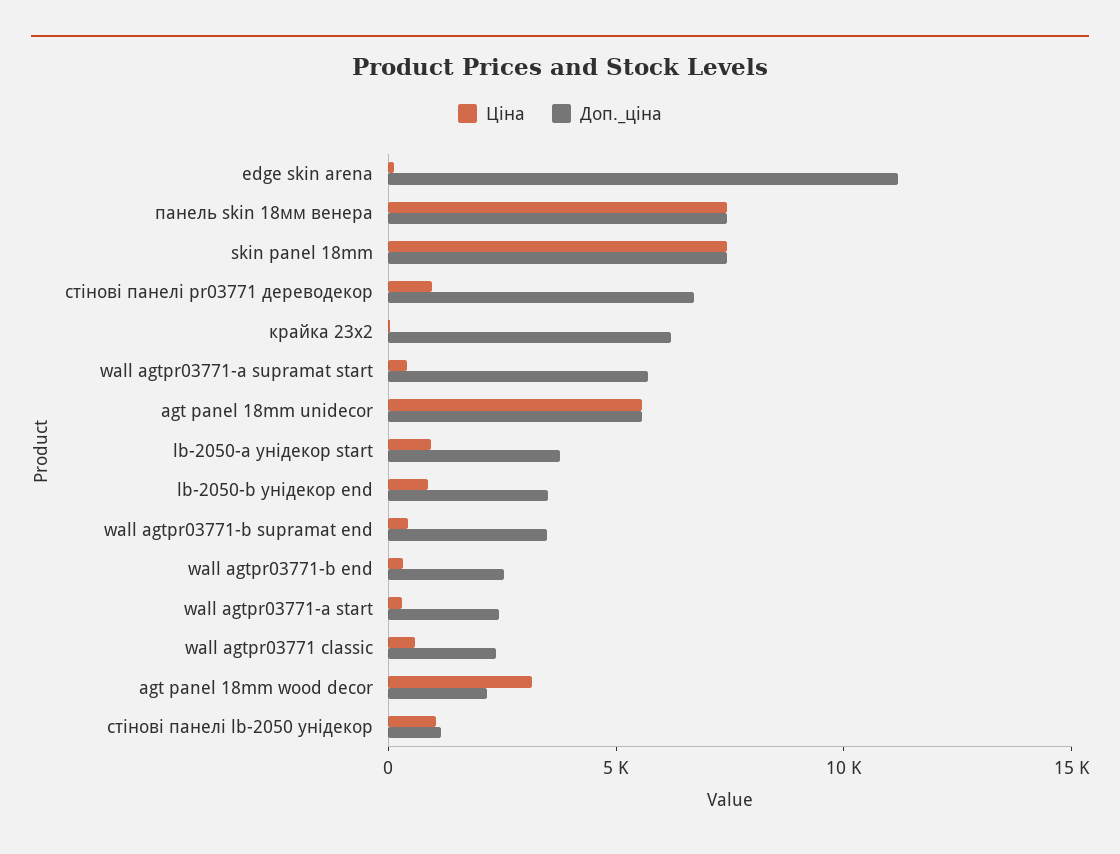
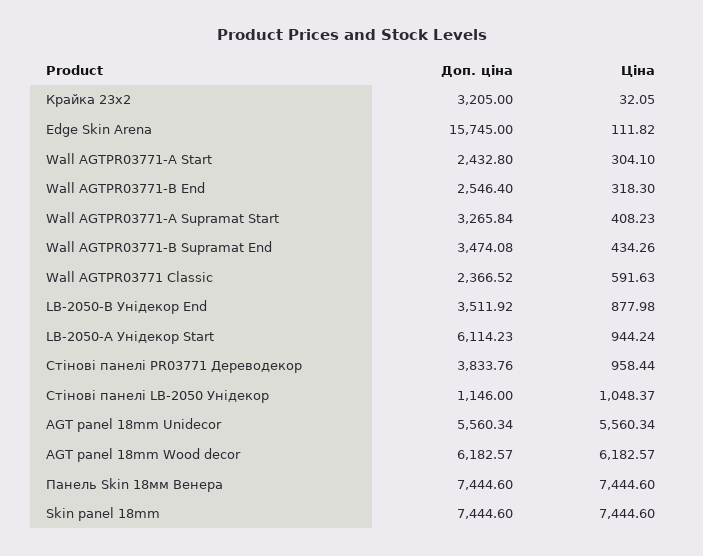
Доп._ціна, edge skin arena: 11000 -> 15745
Доп._ціна, стінові панелі pr03771 дереводекор: 7000 -> 3833.76
Доп._ціна, крайка 23x2: 6000 -> 3205
Доп._ціна, wall agtpr03771-a supramat start: 6000 -> 3265.84
Доп._ціна, lb-2050-a унідекор start: 4000 -> 6114.23
Ціна, agt panel 18mm wood decor: 3000 -> 6182.57
Доп._ціна, agt panel 18mm wood decor: 2000 -> 6182.57

